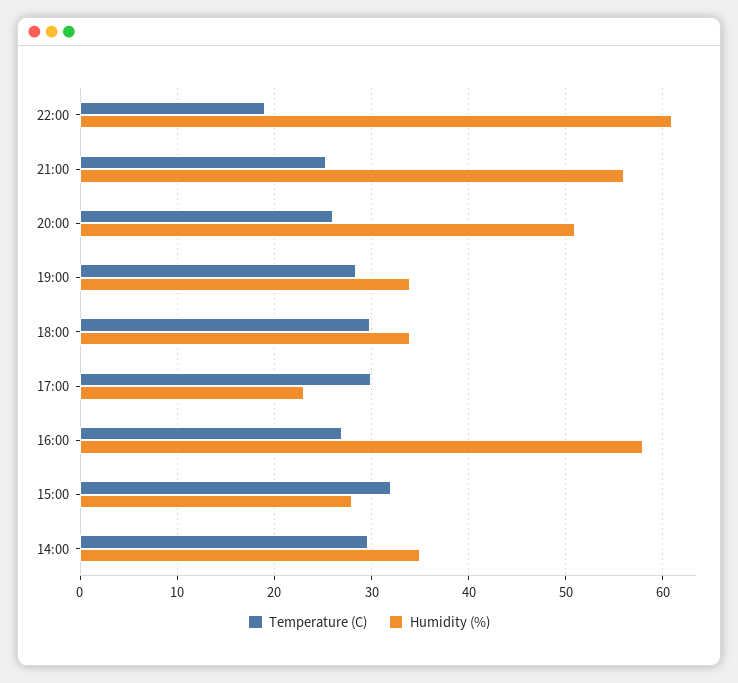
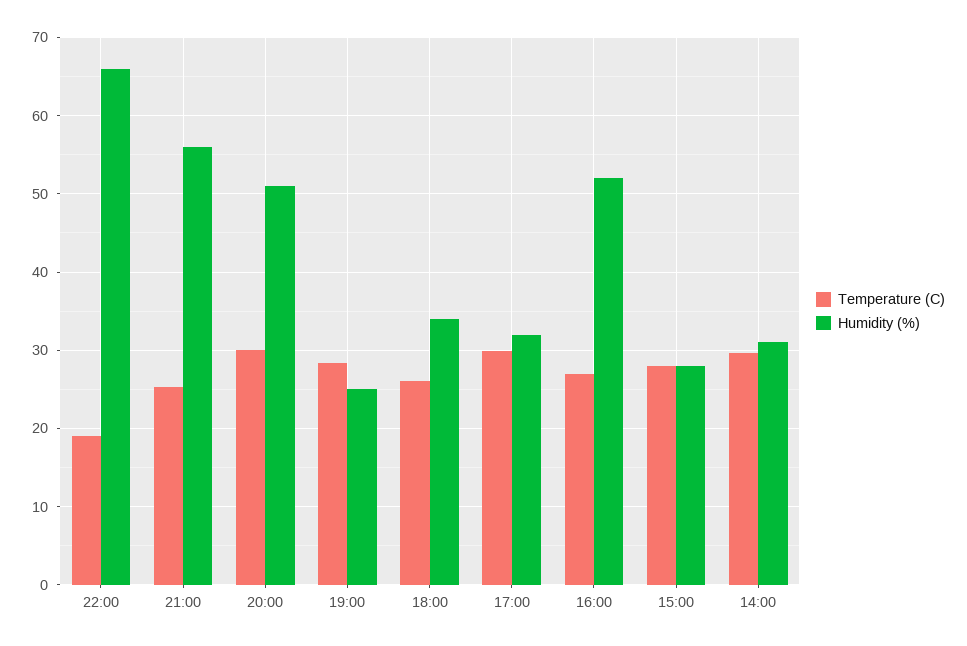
Humidity (%), 22:00: 61 -> 66
Temperature (C), 20:00: 26 -> 30
Humidity (%), 19:00: 34 -> 25
Temperature (C), 18:00: 30 -> 26
Humidity (%), 17:00: 23 -> 32
Humidity (%), 16:00: 58 -> 52
Temperature (C), 15:00: 32 -> 28
Humidity (%), 14:00: 35 -> 31

